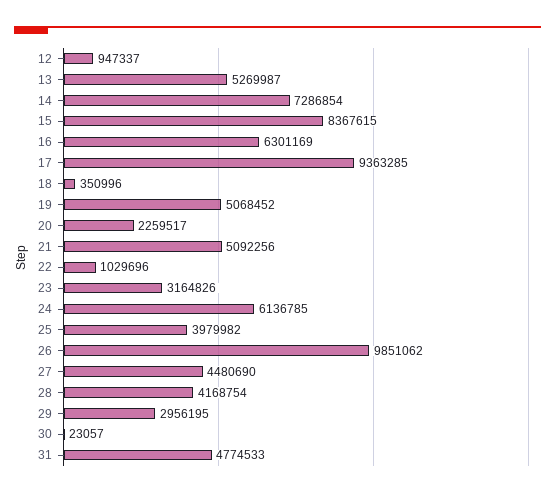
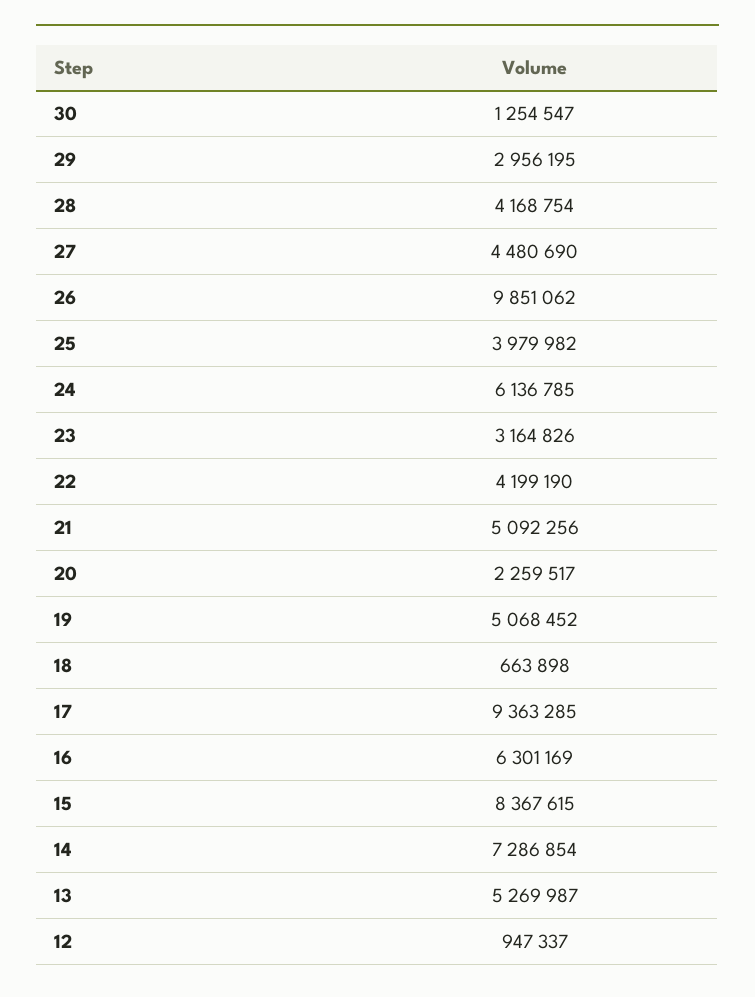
18: 350996 -> 663898
22: 1029696 -> 4199190
30: 23057 -> 1254547
31: 4774533 -> none

